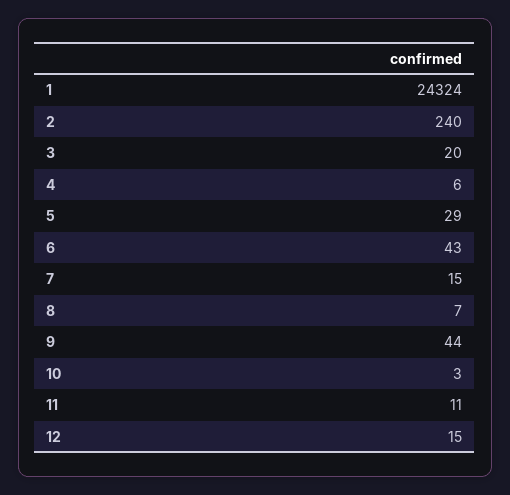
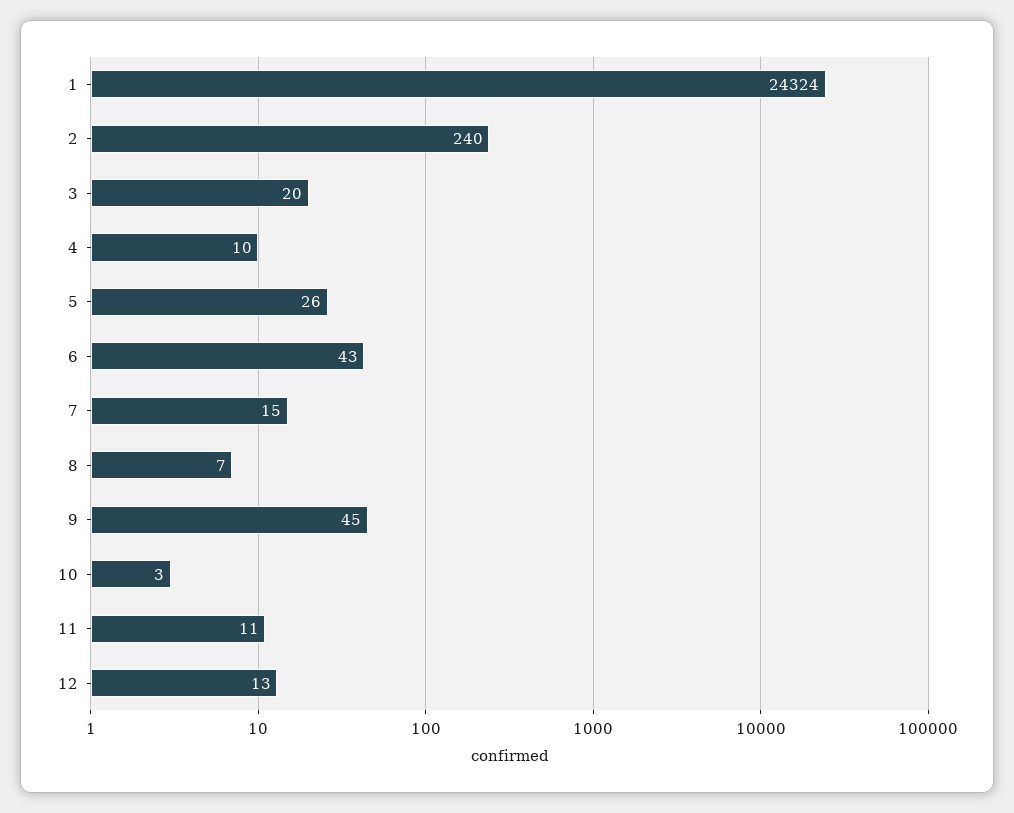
4: 6 -> 10
5: 29 -> 26
9: 44 -> 45
12: 15 -> 13

